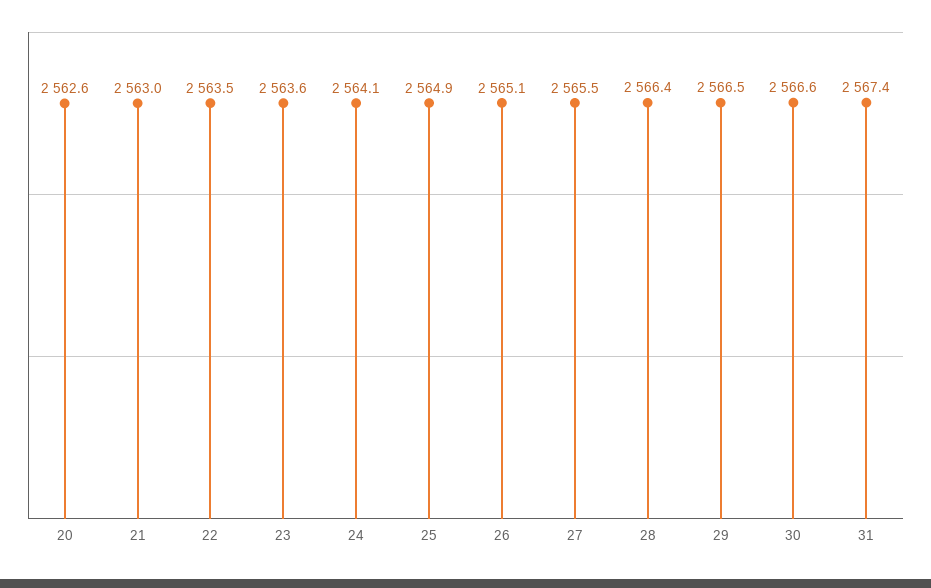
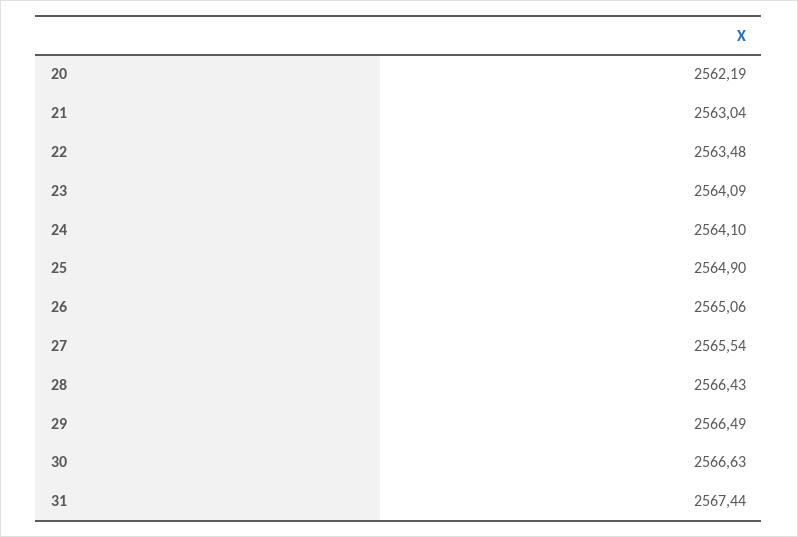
20: 2562.6 -> 2562.19
23: 2563.6 -> 2564.09

